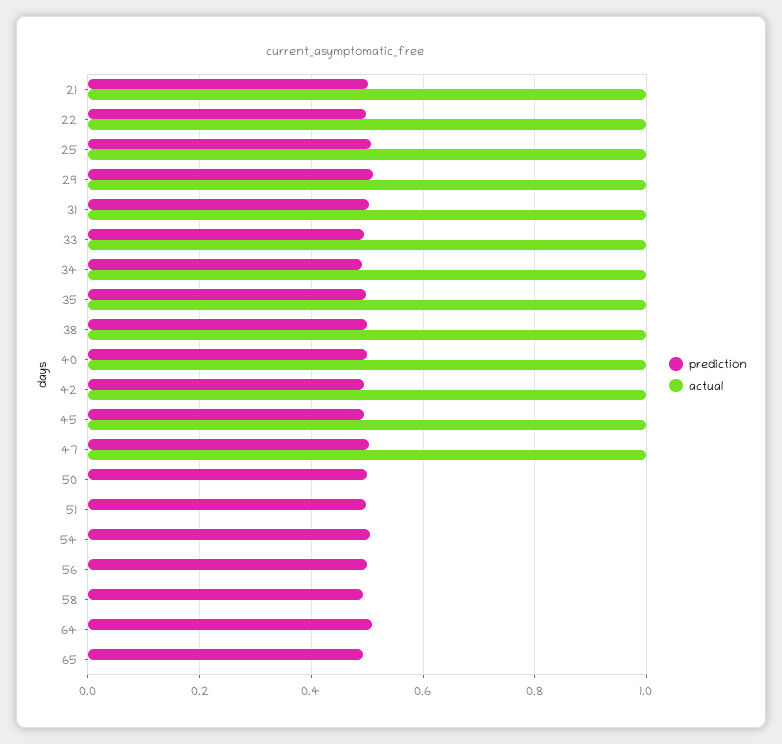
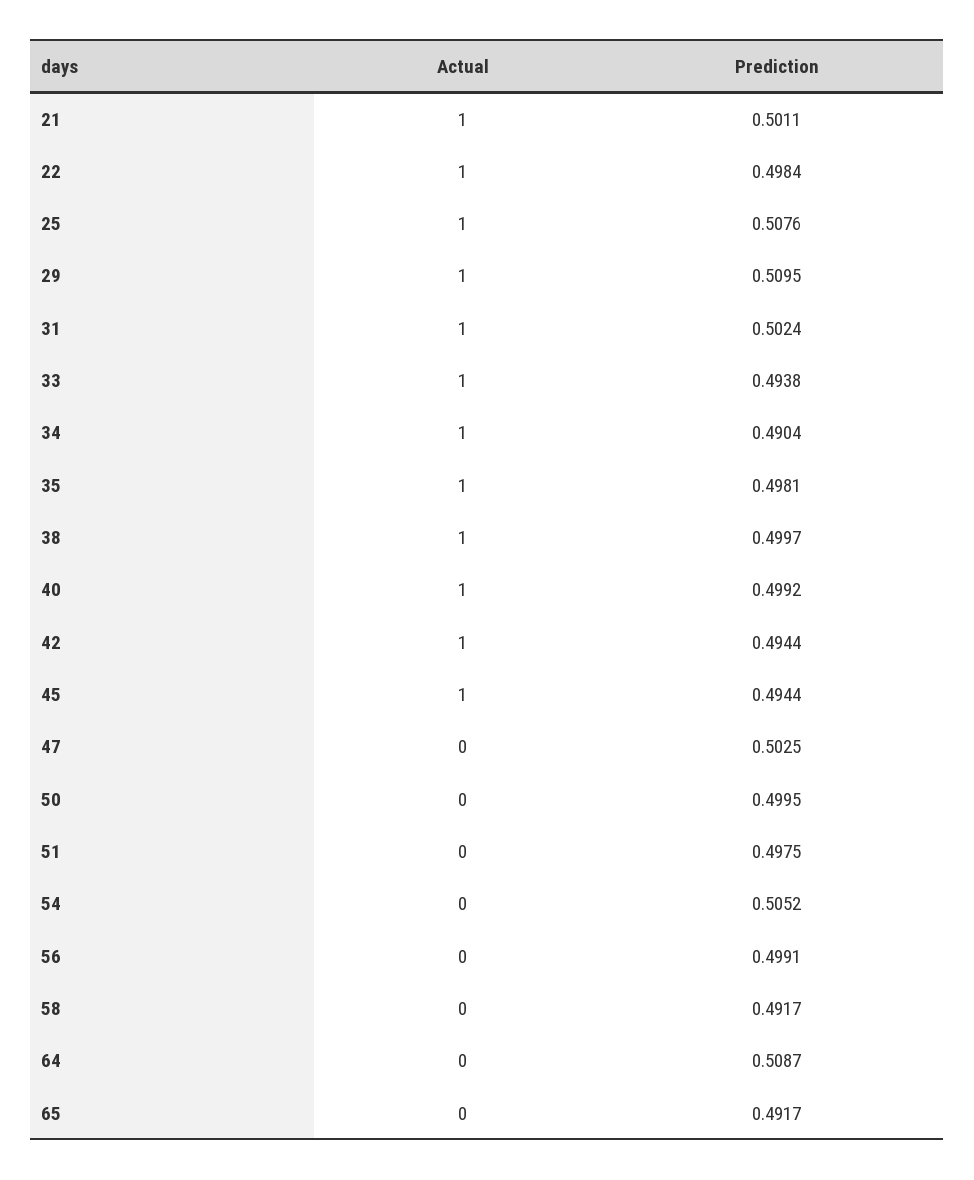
actual, 47: 1 -> 0

